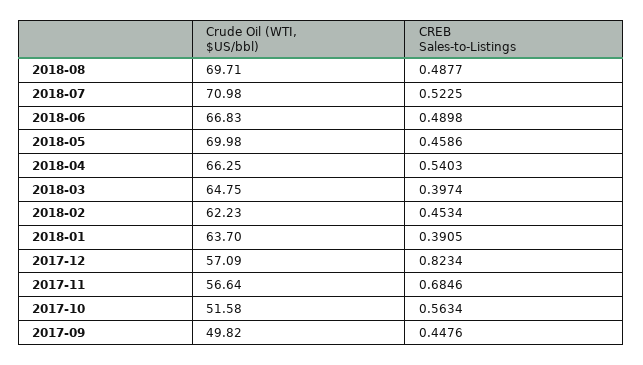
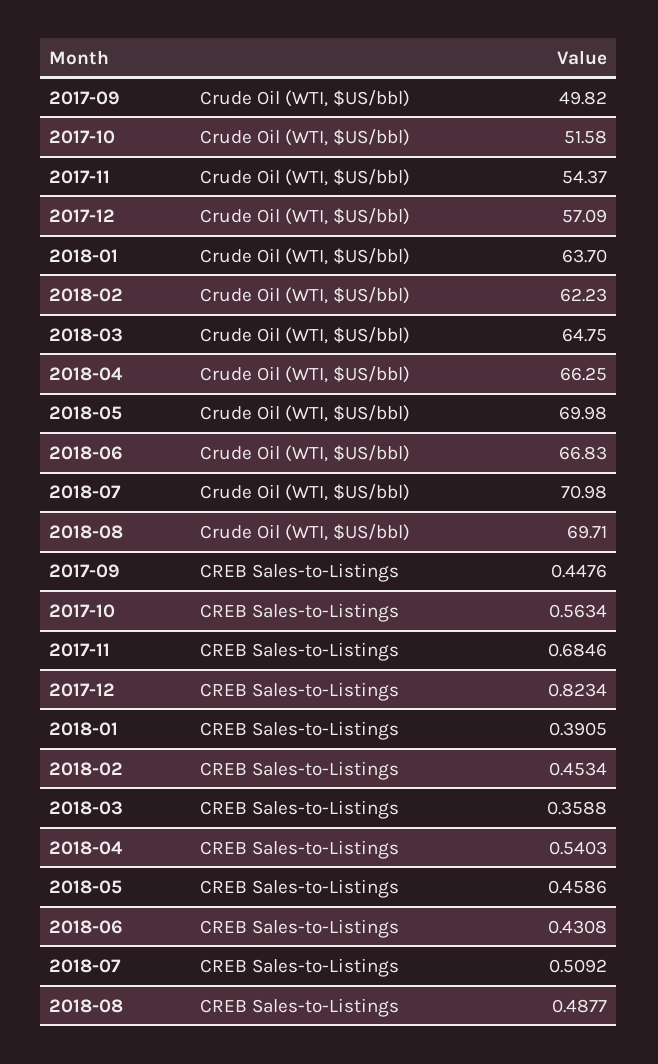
CREB Sales-to-Listings, 2018-07: 0.5225 -> 0.5092
CREB Sales-to-Listings, 2018-06: 0.4898 -> 0.4308
CREB Sales-to-Listings, 2018-03: 0.3974 -> 0.3588
Crude Oil (WTI, $US/bbl), 2017-11: 56.64 -> 54.37

